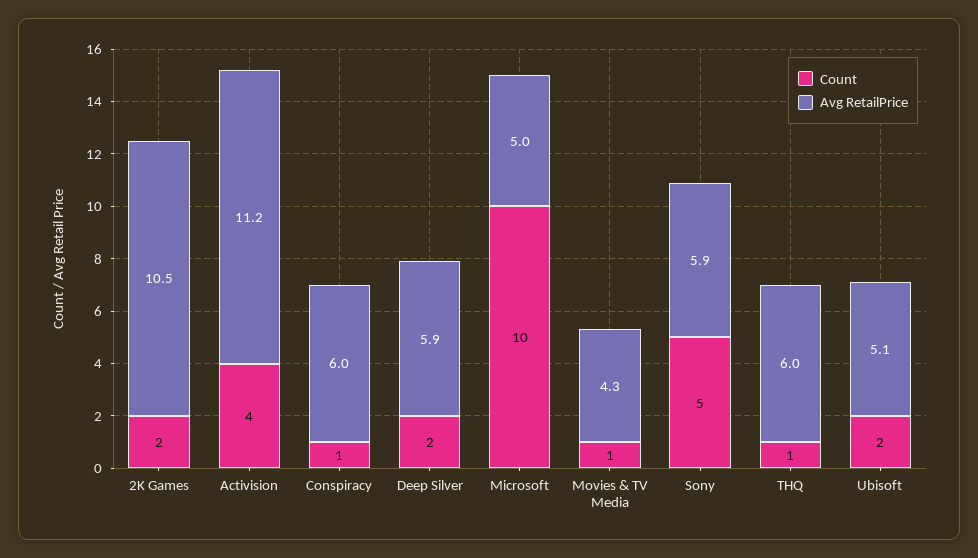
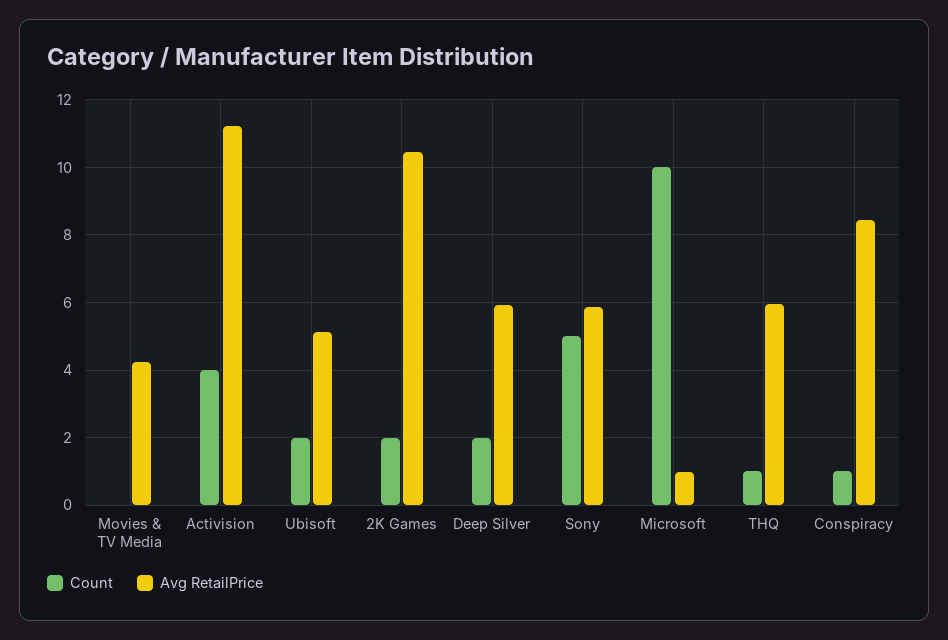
Avg RetailPrice, Conspiracy: 6 -> 8.4
Avg RetailPrice, Microsoft: 5 -> 1
Count, Movies & TV Media: 1 -> 0

